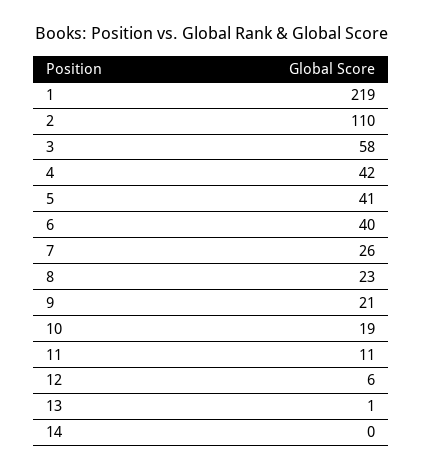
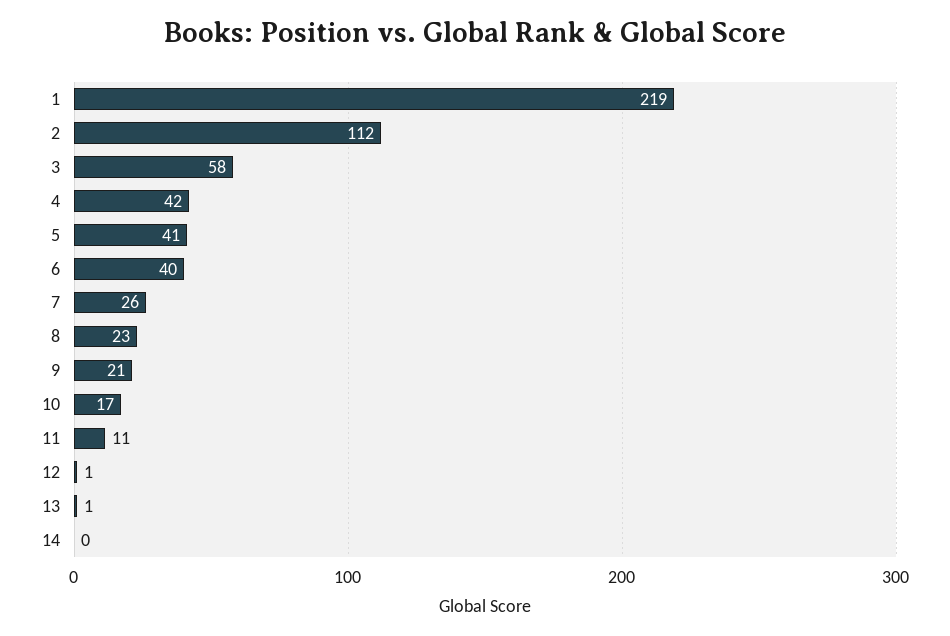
2: 110 -> 112
10: 19 -> 17
12: 6 -> 1

